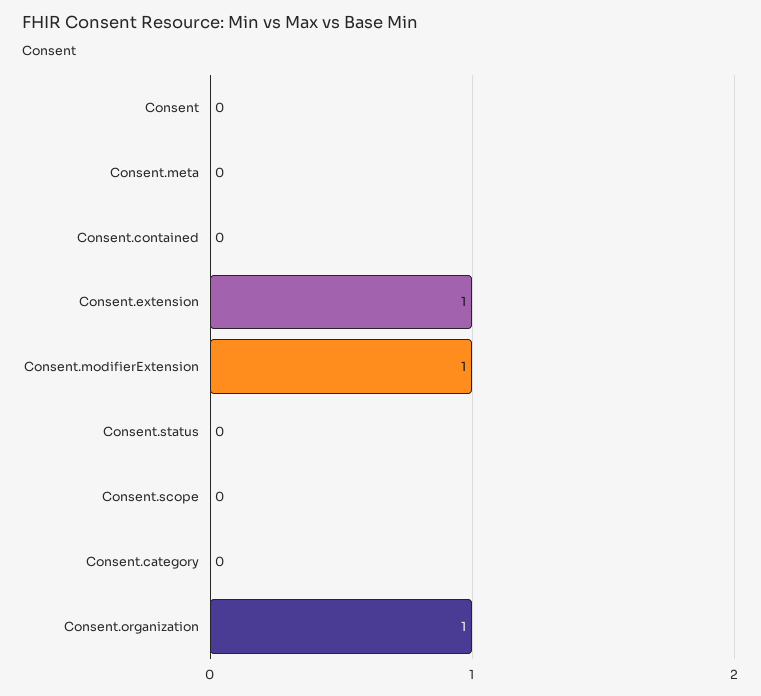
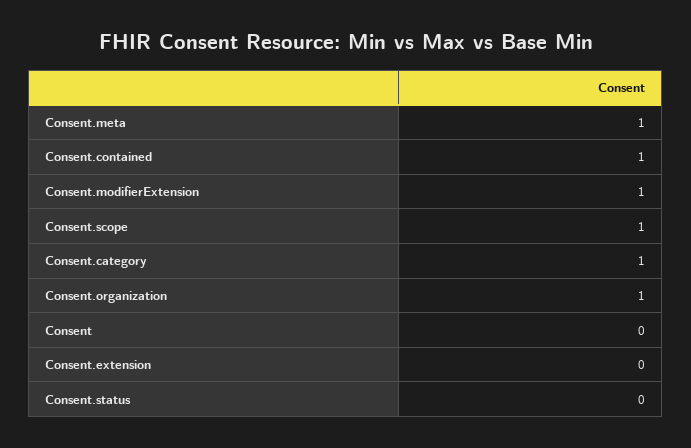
Consent.meta: 0 -> 1
Consent.contained: 0 -> 1
Consent.extension: 1 -> 0
Consent.scope: 0 -> 1
Consent.category: 0 -> 1

